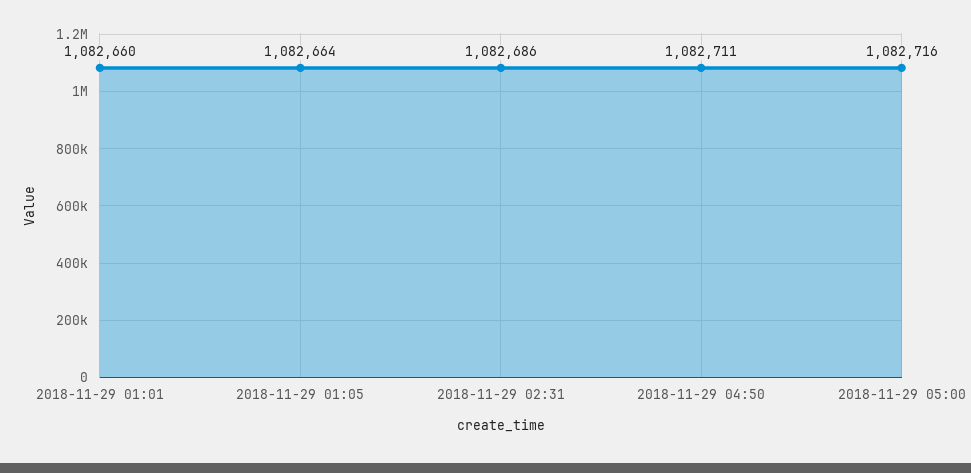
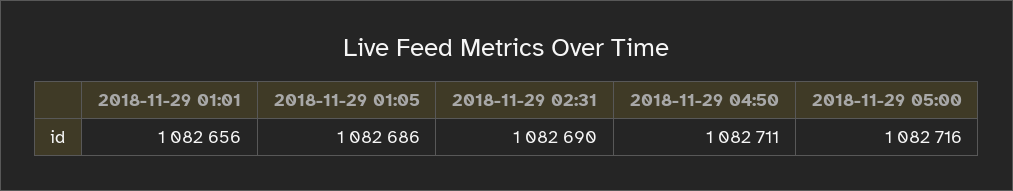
2018-11-29 01:01: 1082660 -> 1082656
2018-11-29 01:05: 1082664 -> 1082686
2018-11-29 02:31: 1082686 -> 1082690

